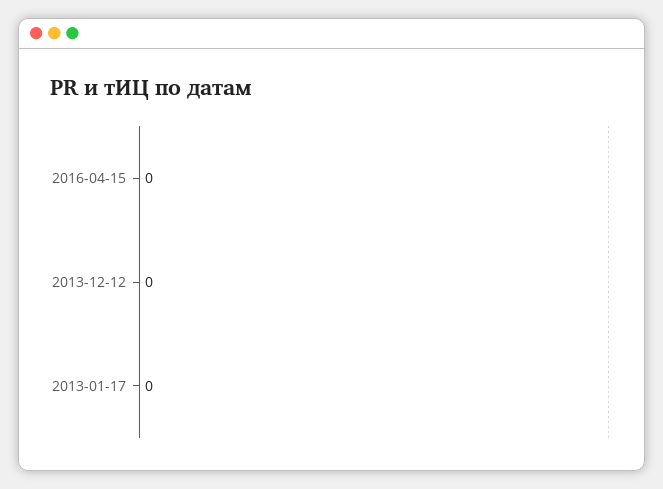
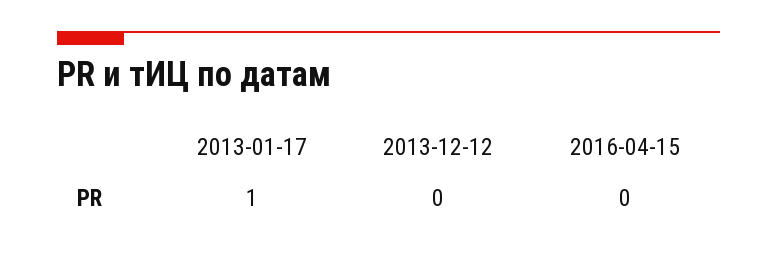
2013-01-17: 0 -> 1

